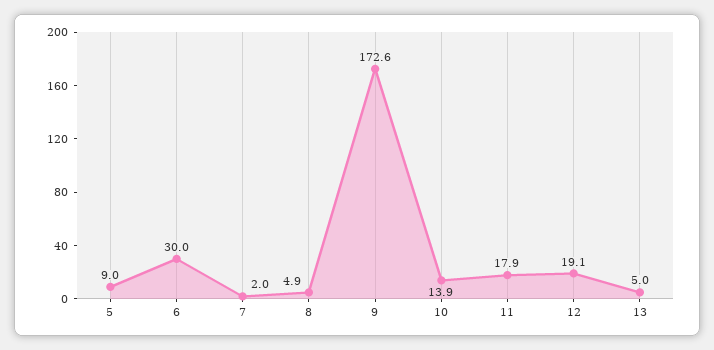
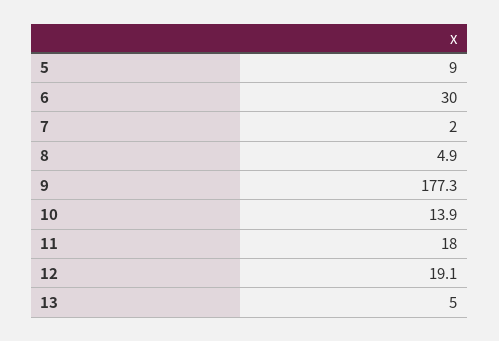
9: 172.6 -> 177.3
11: 17.9 -> 18

